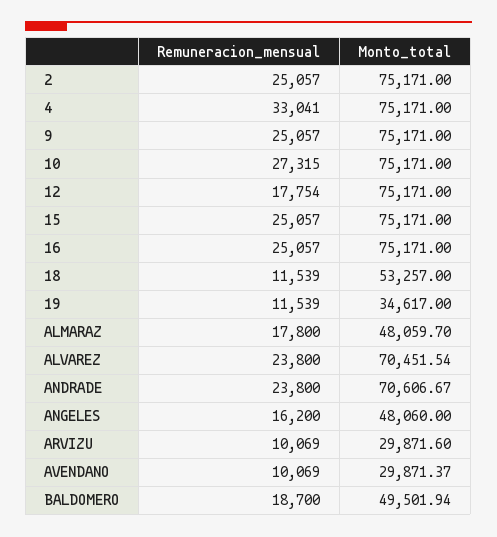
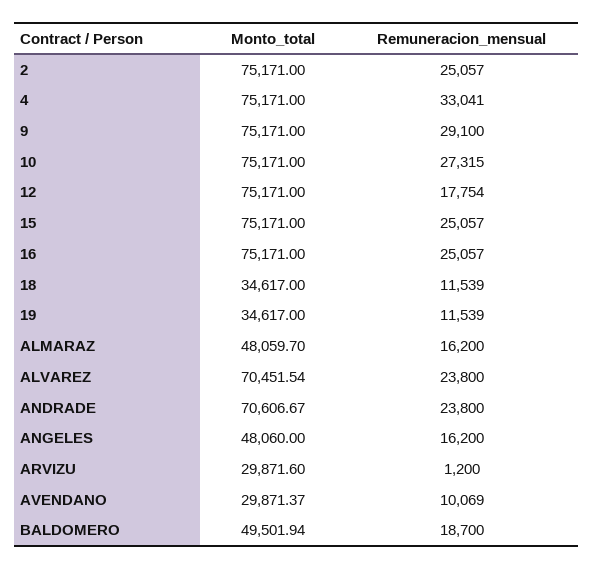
Remuneracion_mensual, 9: 25057 -> 29100
Monto_total, 18: 53257 -> 34617
Remuneracion_mensual, ALMARAZ: 17800 -> 16200
Remuneracion_mensual, ARVIZU: 10069 -> 1200

